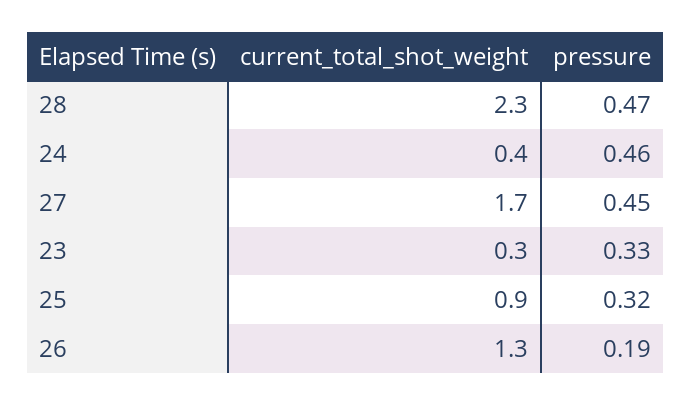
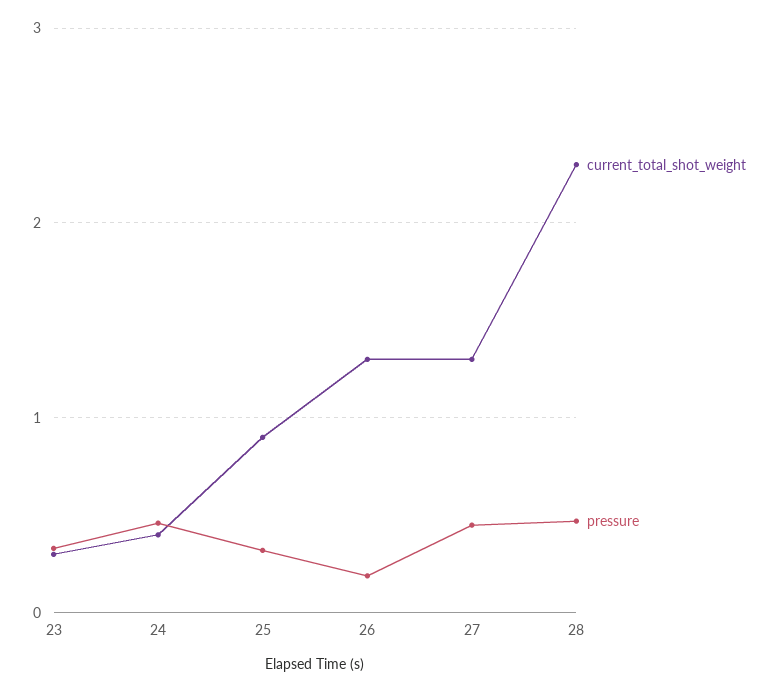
current_total_shot_weight, 27: 1.7 -> 1.3

